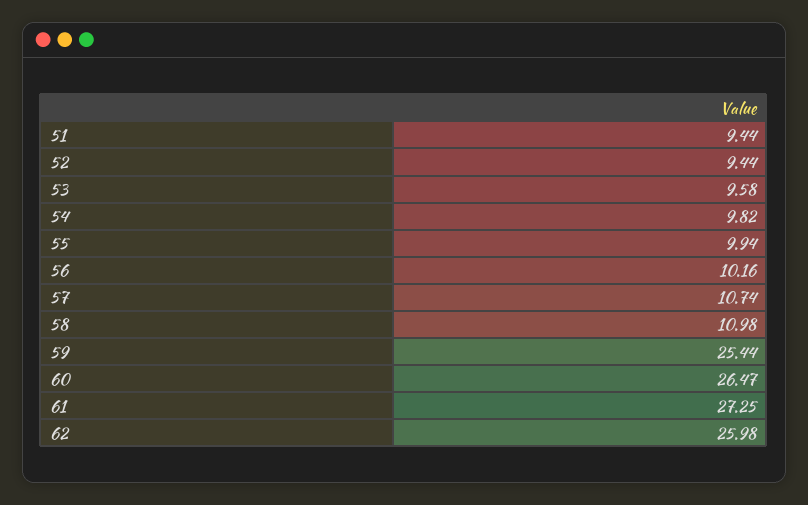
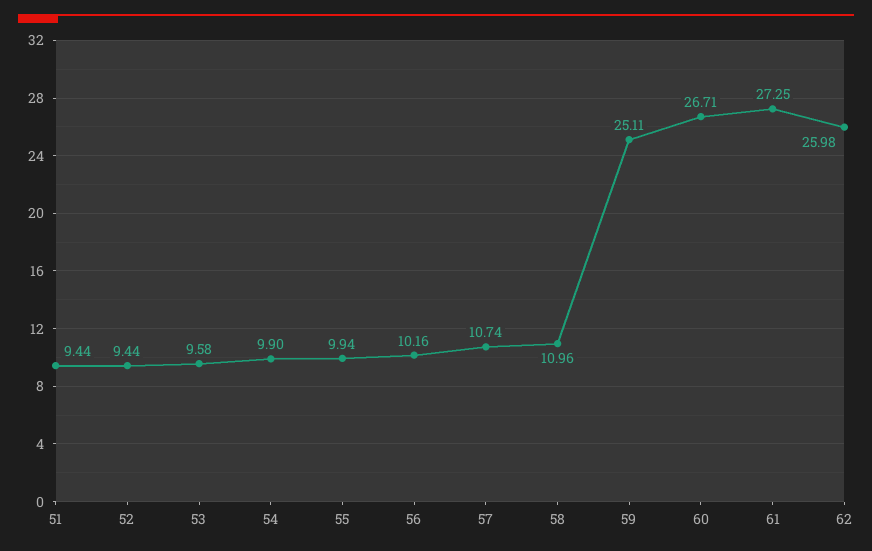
54: 9.82 -> 9.9
58: 10.98 -> 10.96
59: 25.44 -> 25.11
60: 26.47 -> 26.71

